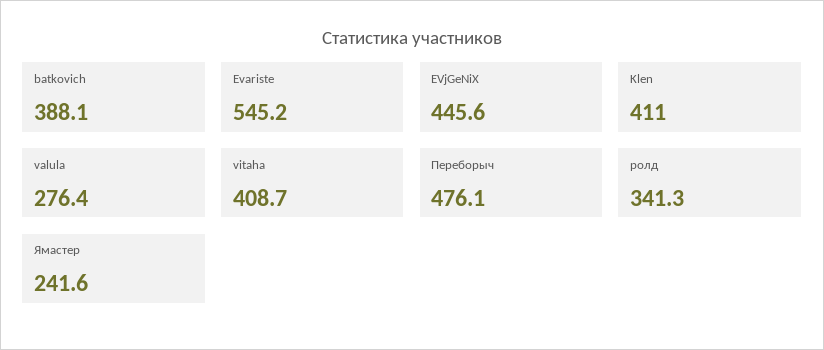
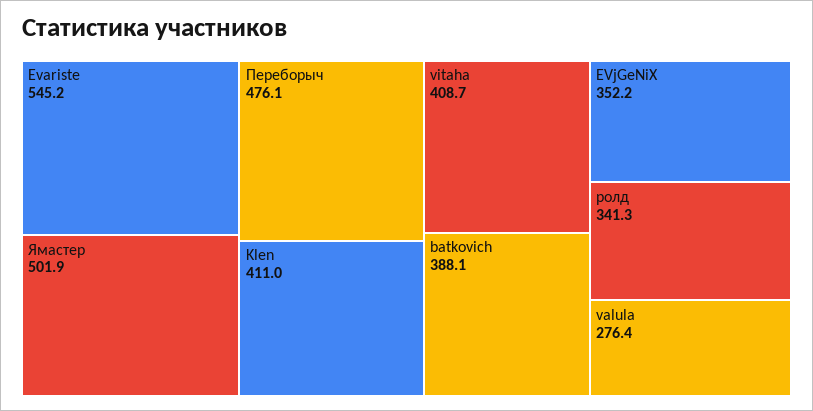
EVjGeNiX: 445.6 -> 352.2
Ямастер: 241.6 -> 501.9

